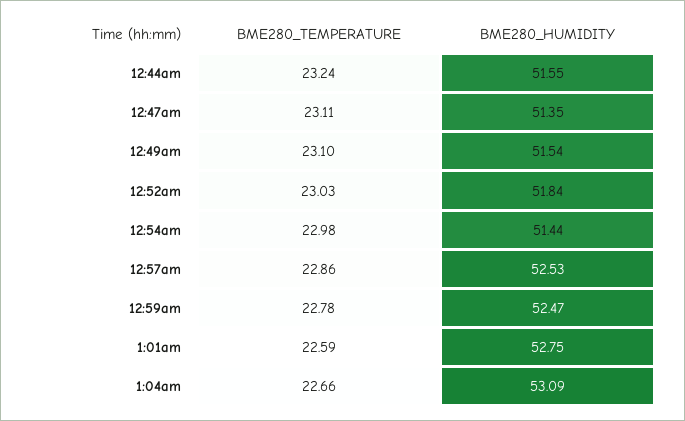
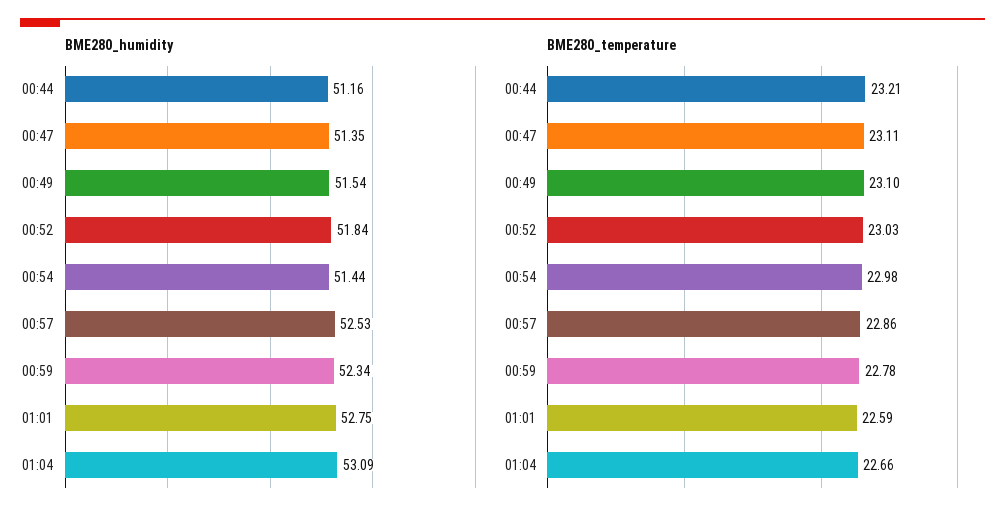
BME280_TEMPERATURE, 12:44am: 23.24 -> 23.21
BME280_HUMIDITY, 12:44am: 51.55 -> 51.16
BME280_HUMIDITY, 12:59am: 52.47 -> 52.34

